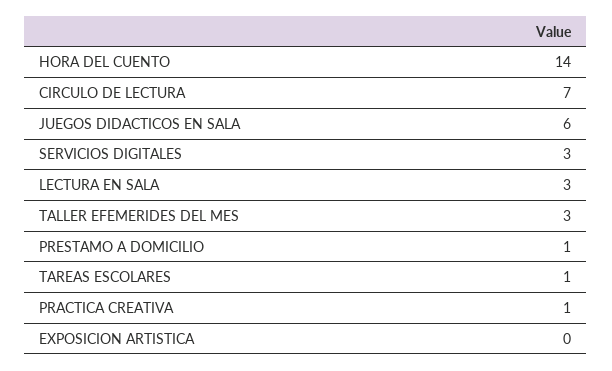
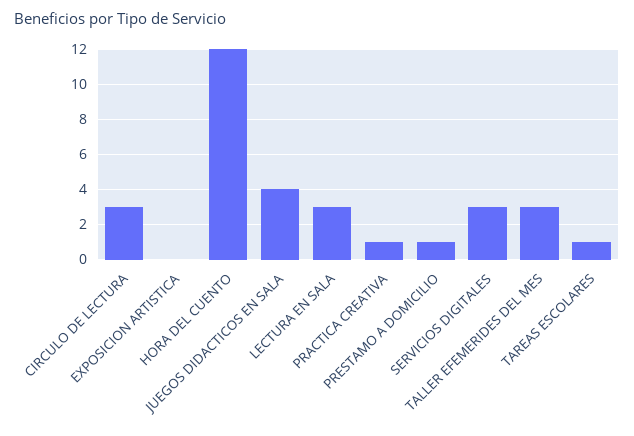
HORA DEL CUENTO: 14 -> 12
CIRCULO DE LECTURA: 7 -> 3
JUEGOS DIDACTICOS EN SALA: 6 -> 4

